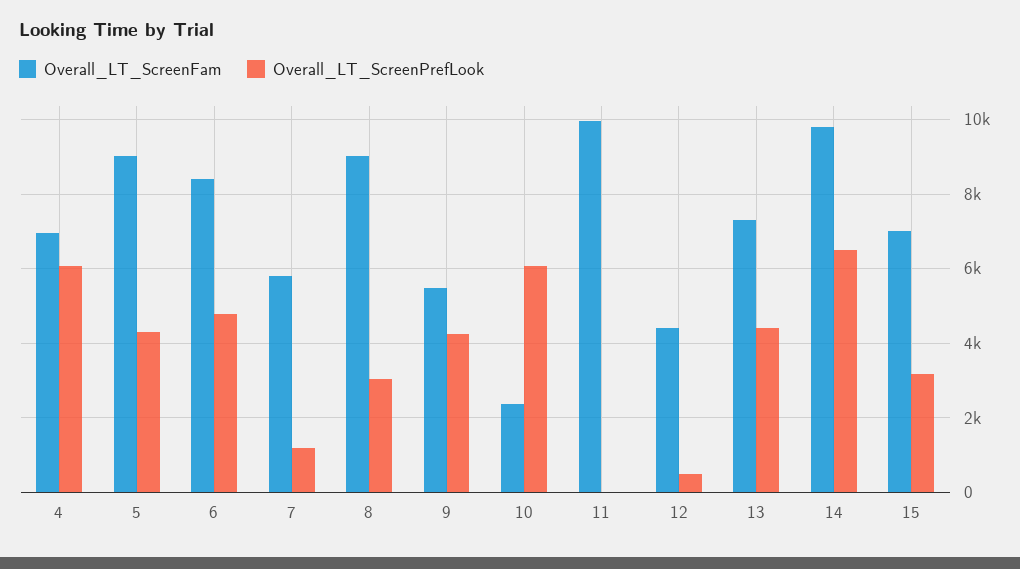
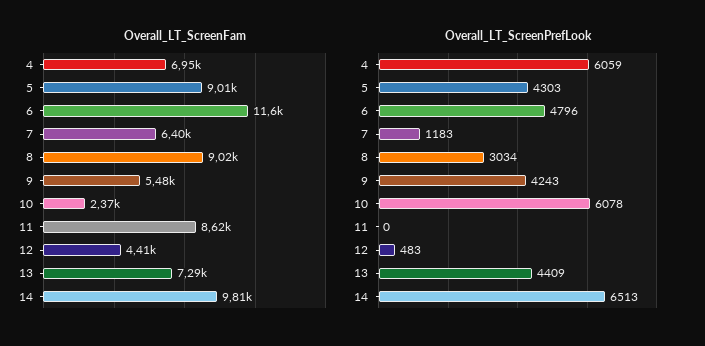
Overall_LT_ScreenFam, 6: 8400 -> 11600
Overall_LT_ScreenFam, 7: 5800 -> 6400
Overall_LT_ScreenFam, 11: 10000 -> 8620
Overall_LT_ScreenFam, 15: 7000 -> none
Overall_LT_ScreenPrefLook, 15: 3200 -> none

